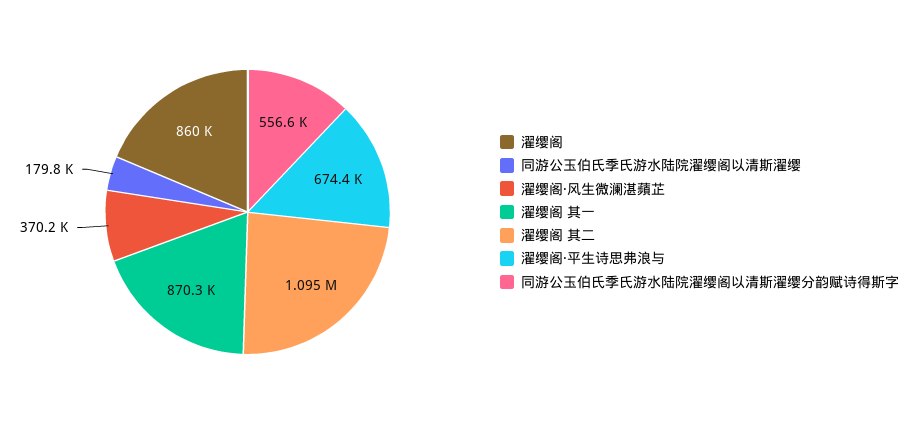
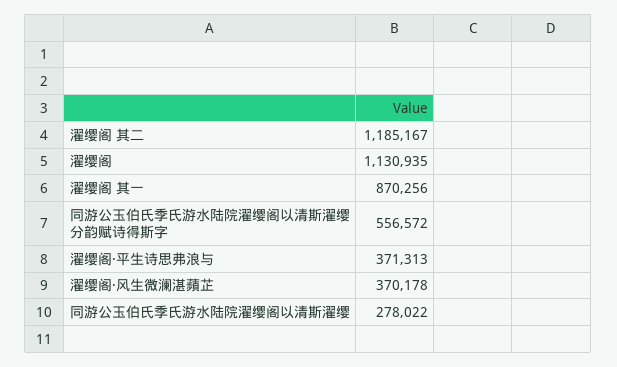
濯缨阁: 860000 -> 1130935
同游公玉伯氏季氏游水陆院濯缨阁以清斯濯缨: 179800 -> 278022
濯缨阁 其二: 1095000 -> 1185167
濯缨阁·平生诗思弗浪与: 674400 -> 371313

